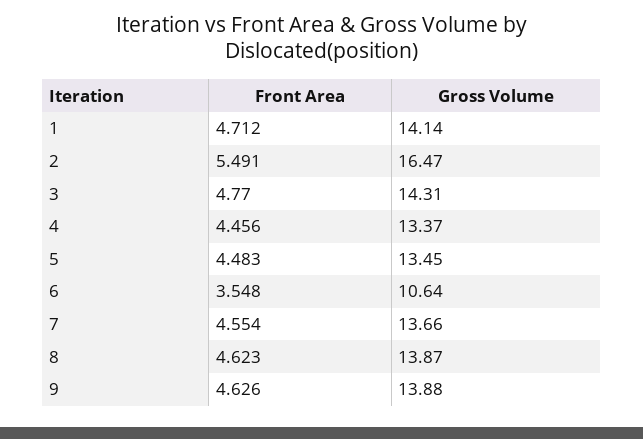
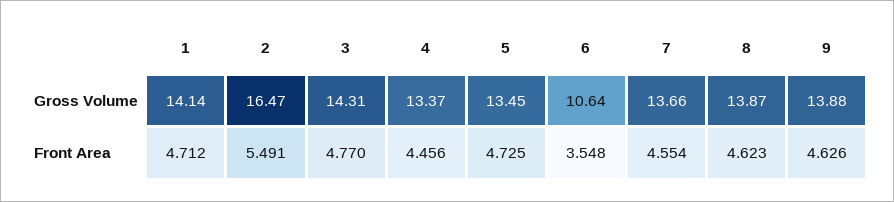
Front Area, 5: 4.483 -> 4.725

